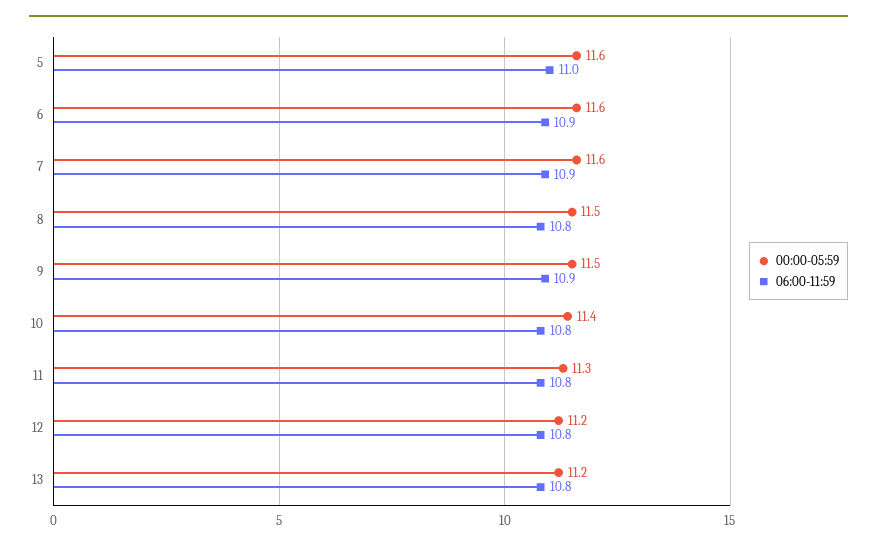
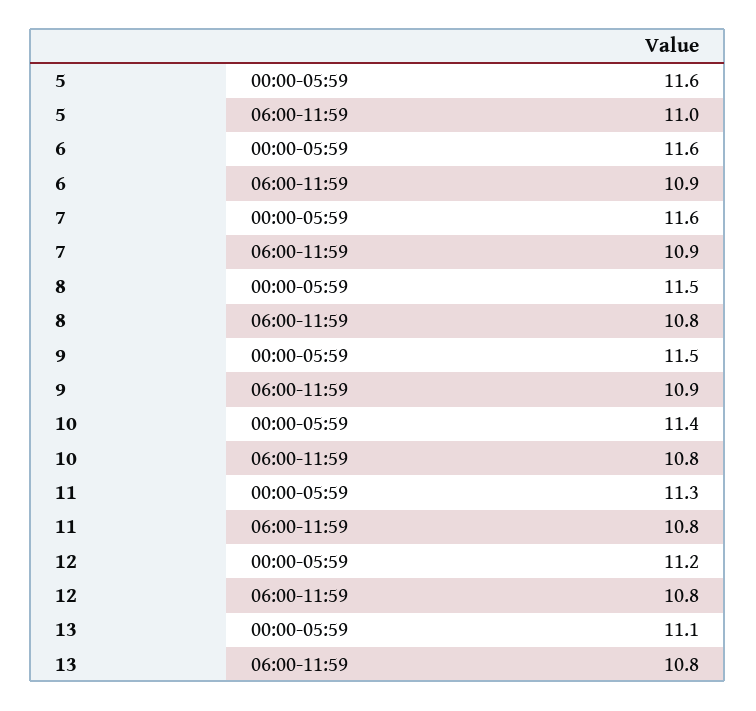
00:00-05:59, 13: 11.2 -> 11.1

